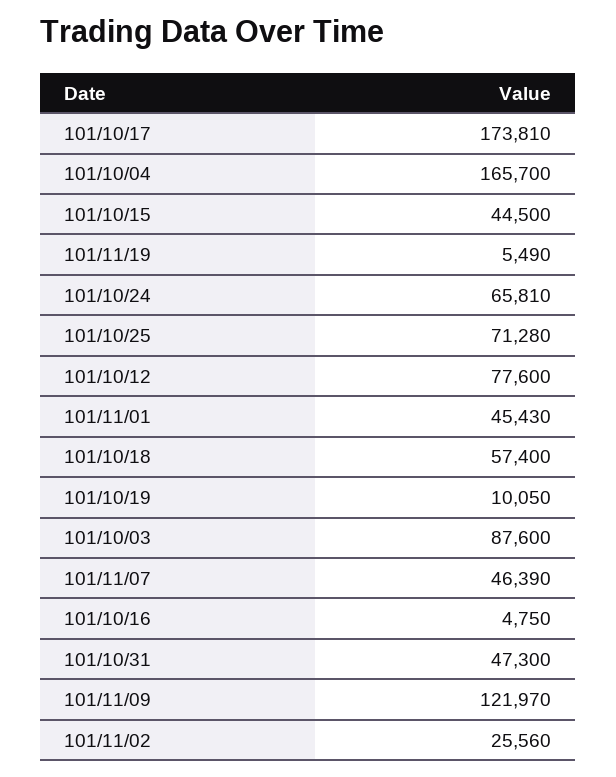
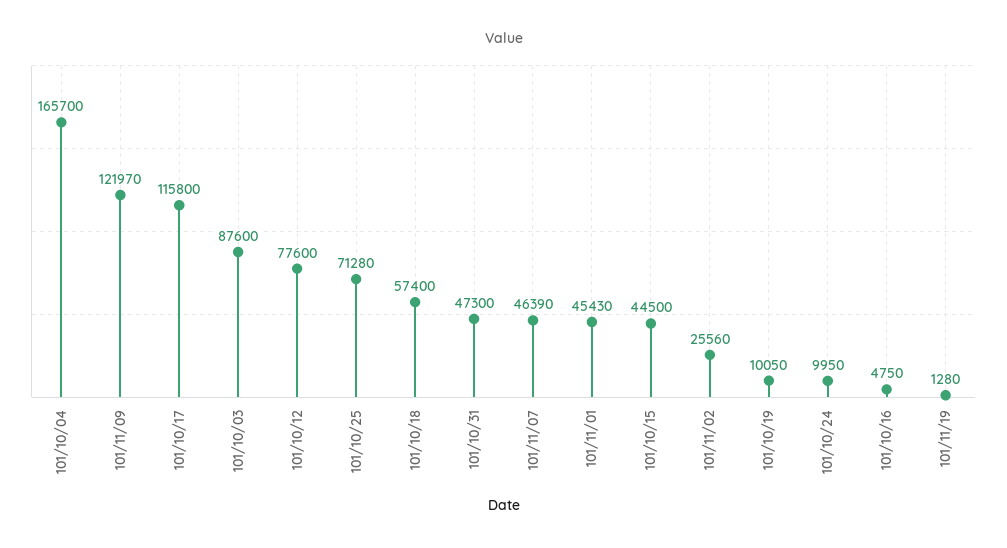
101/10/17: 173810 -> 115800
101/11/19: 5490 -> 1280
101/10/24: 65810 -> 9950

